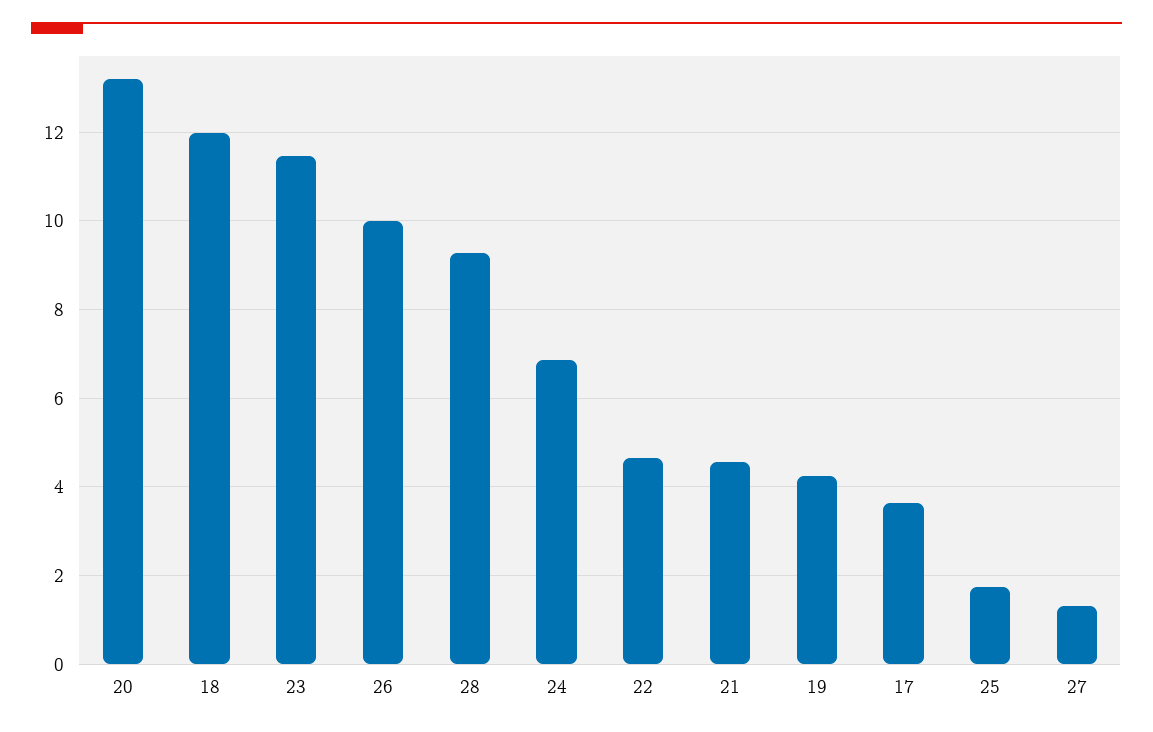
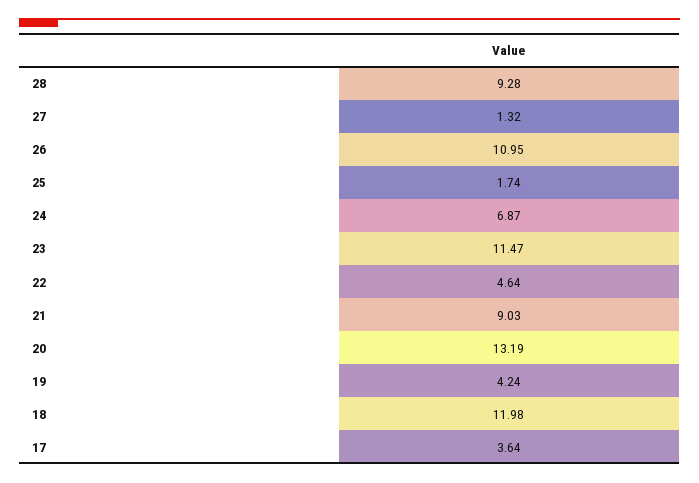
26: 10 -> 10.95
21: 4.6 -> 9.03

